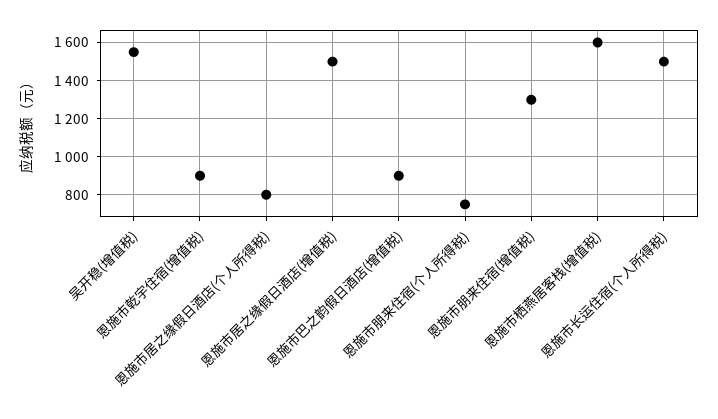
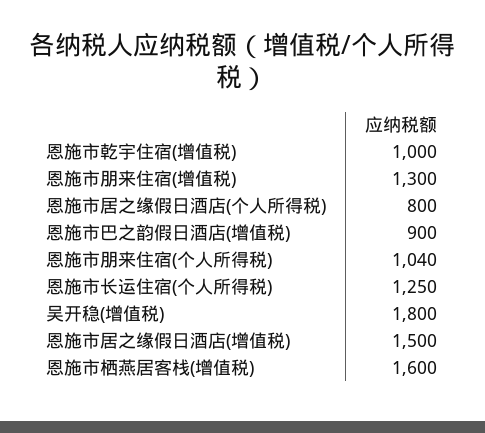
吴开稳(增值税): 1550 -> 1800
恩施市乾宇住宿(增值税): 900 -> 1000
恩施市朋来住宿(个人所得税): 750 -> 1040
恩施市长运住宿(个人所得税): 1500 -> 1250

